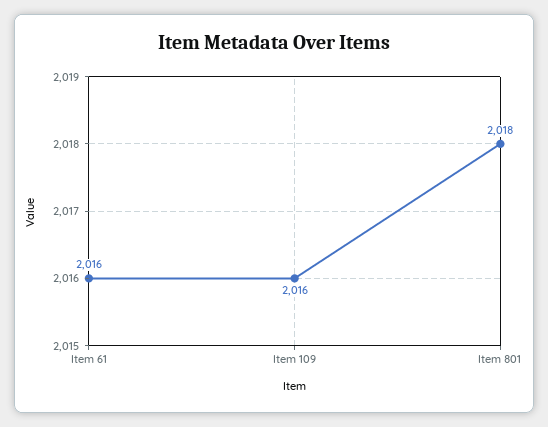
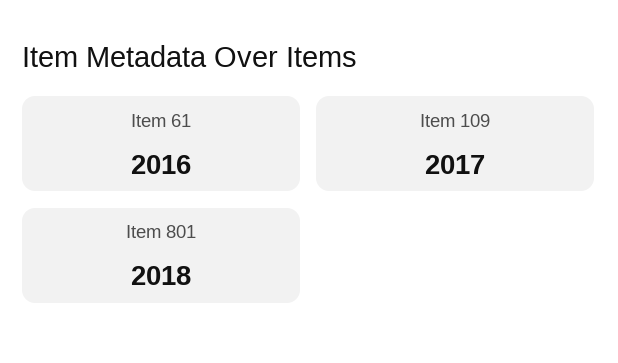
Item 109: 2016 -> 2017

